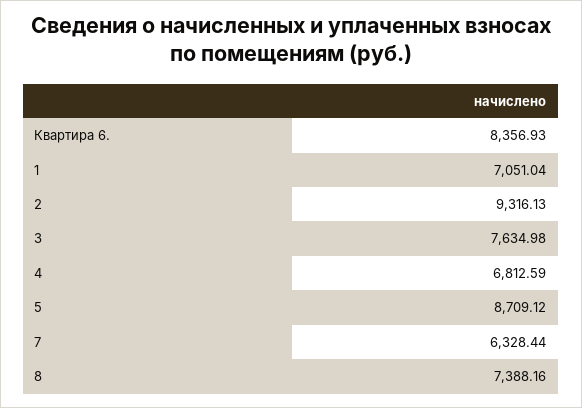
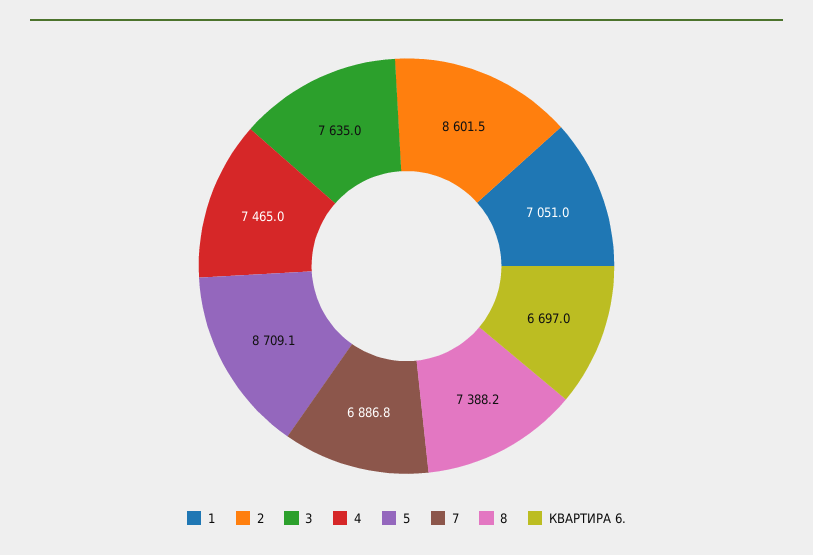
Квартира 6.: 8356.93 -> 6697
2: 9316.13 -> 8601.5
4: 6812.59 -> 7465
7: 6328.44 -> 6886.8

